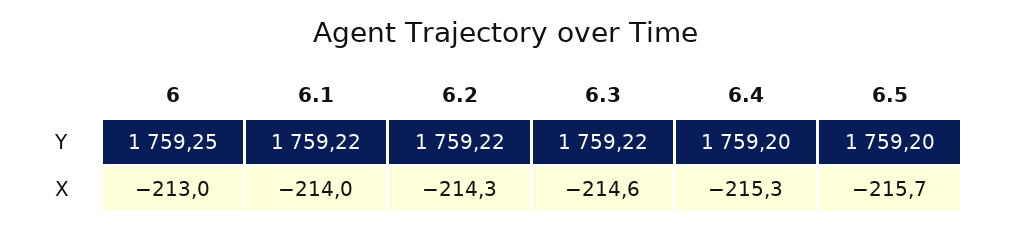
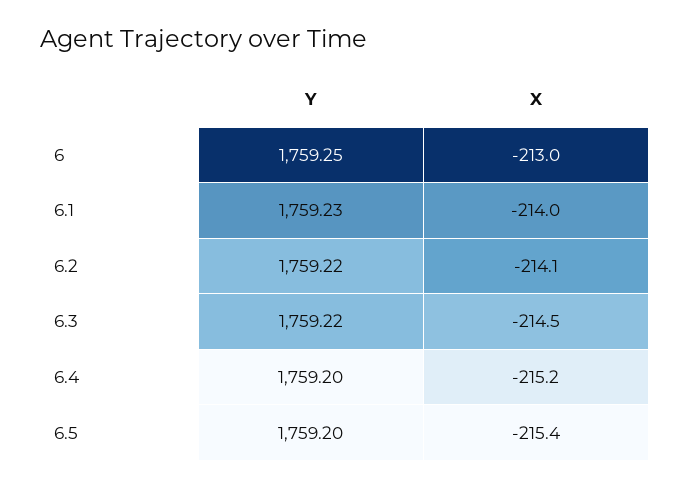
6.1, Y: 1759.22 -> 1759.23
6.2, X: -214.3 -> -214.1
6.3, X: -214.6 -> -214.5
6.4, X: -215.3 -> -215.2
6.5, X: -215.7 -> -215.4

